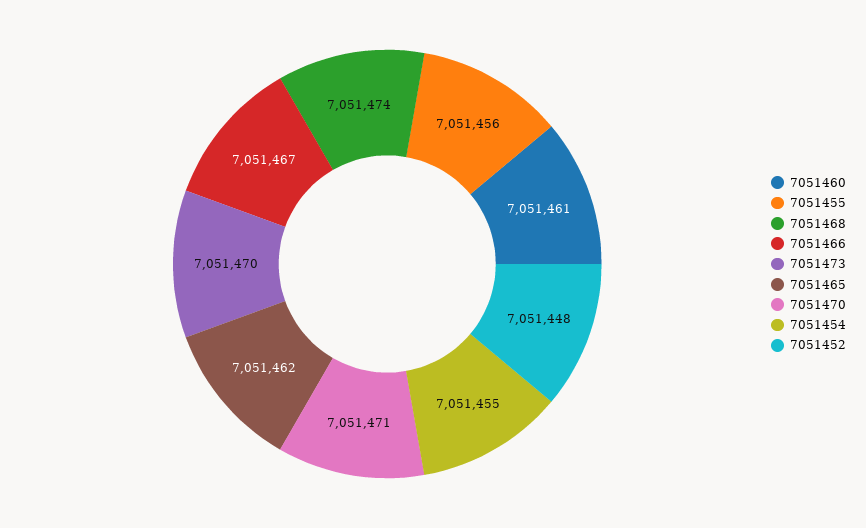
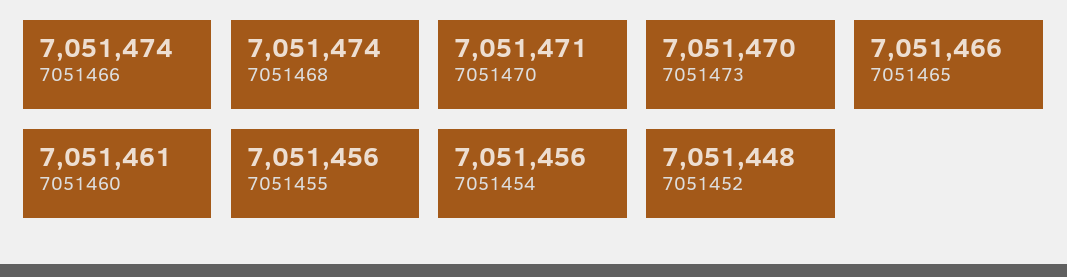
7051466: 7051467 -> 7051474
7051465: 7051462 -> 7051466
7051454: 7051455 -> 7051456

